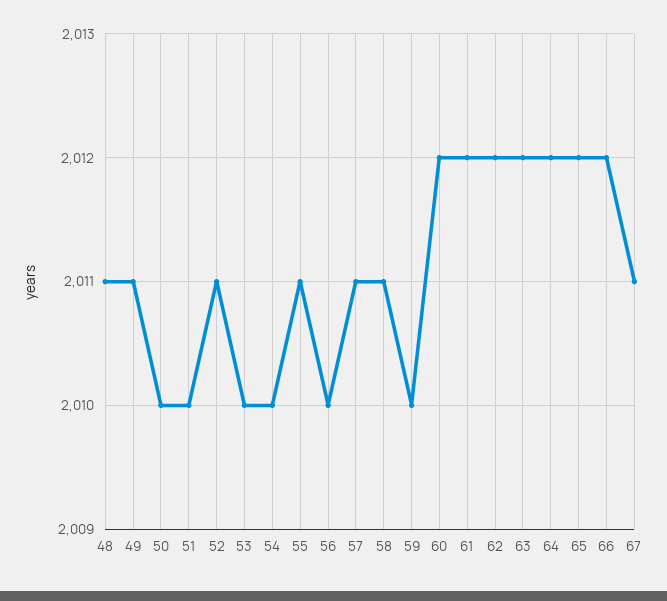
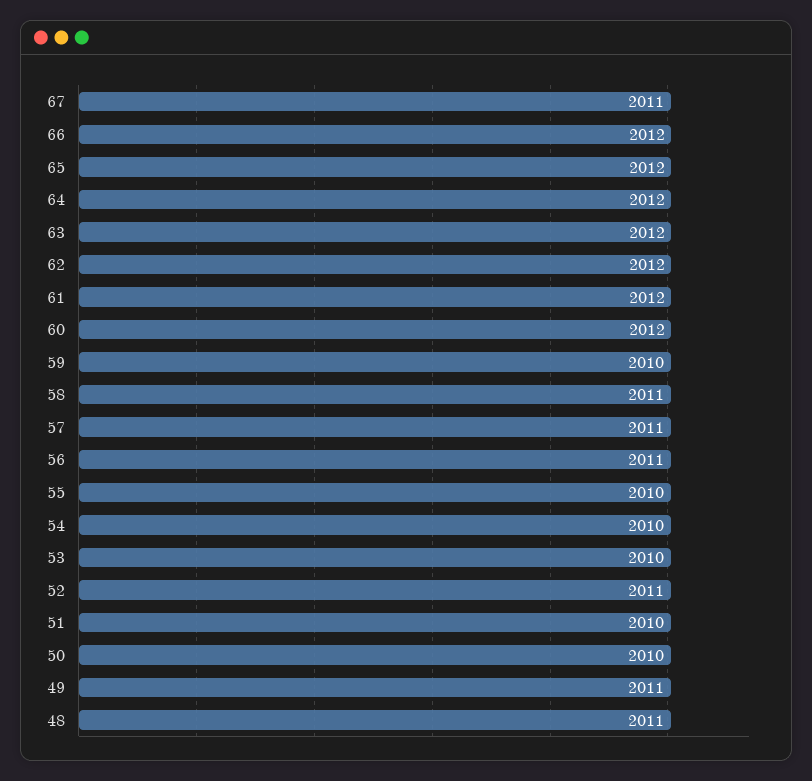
55: 2011 -> 2010
56: 2010 -> 2011

